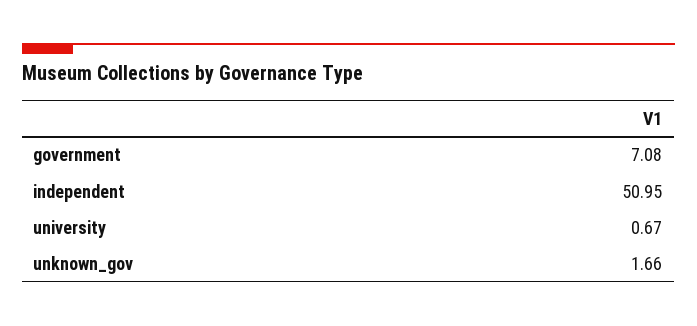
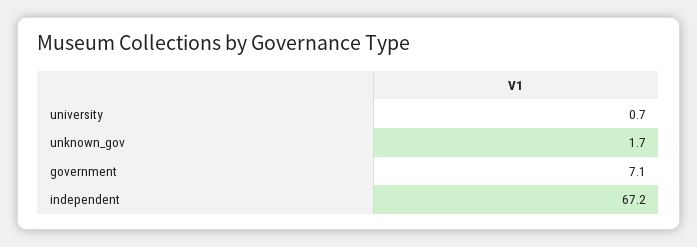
independent: 50.95 -> 67.2

